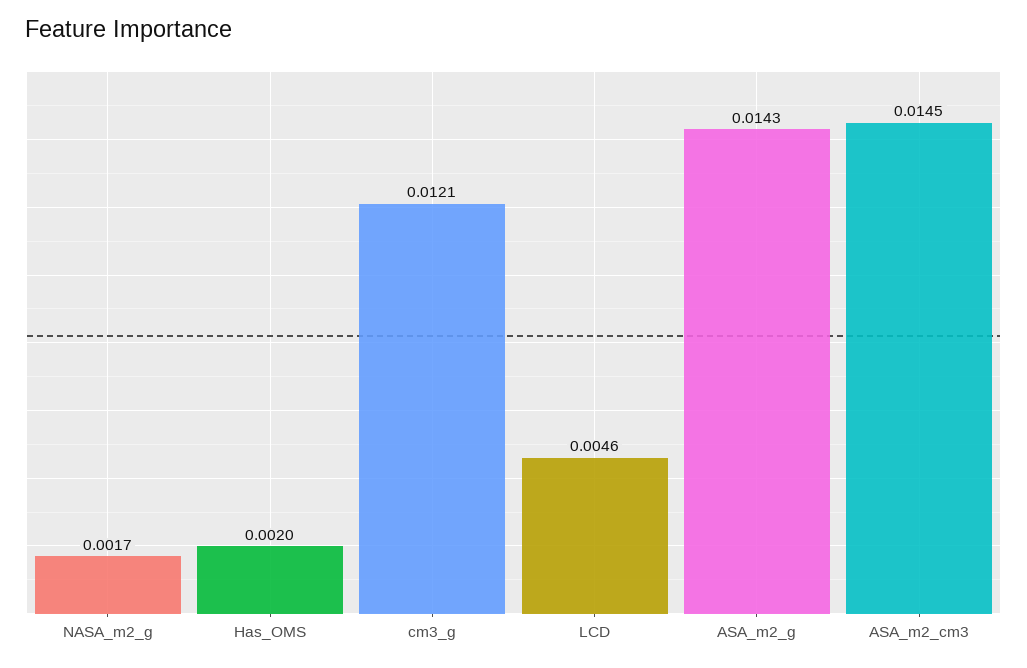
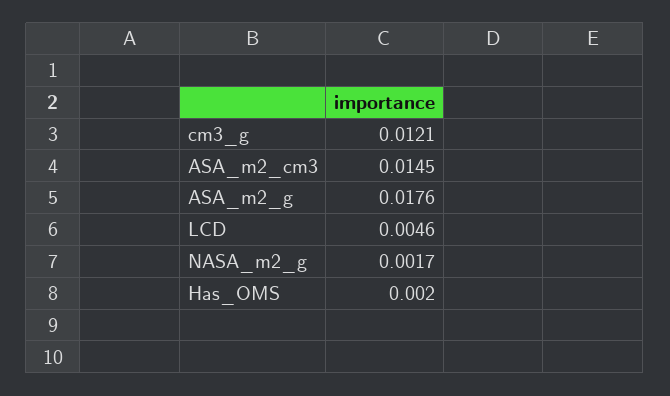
ASA_m2_g: 0.0143 -> 0.0176

